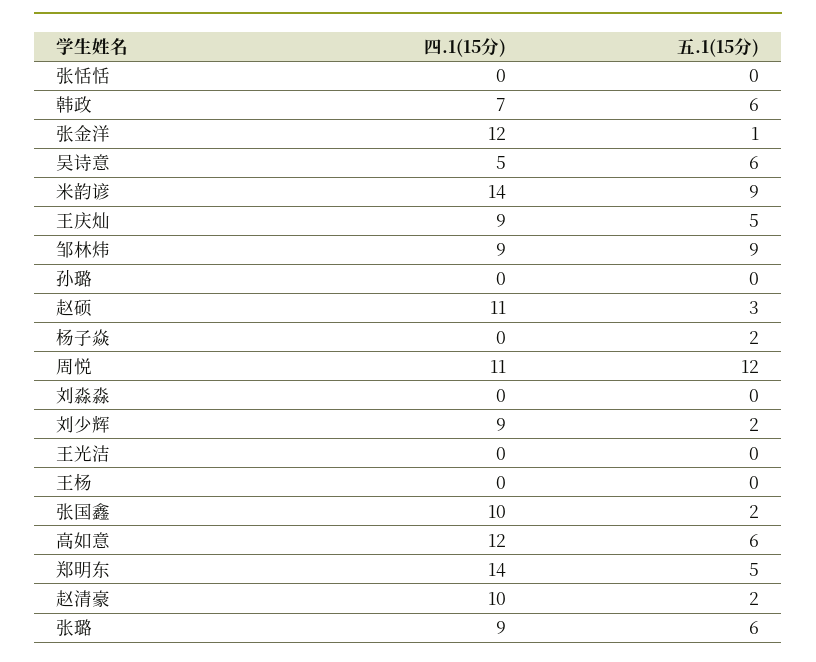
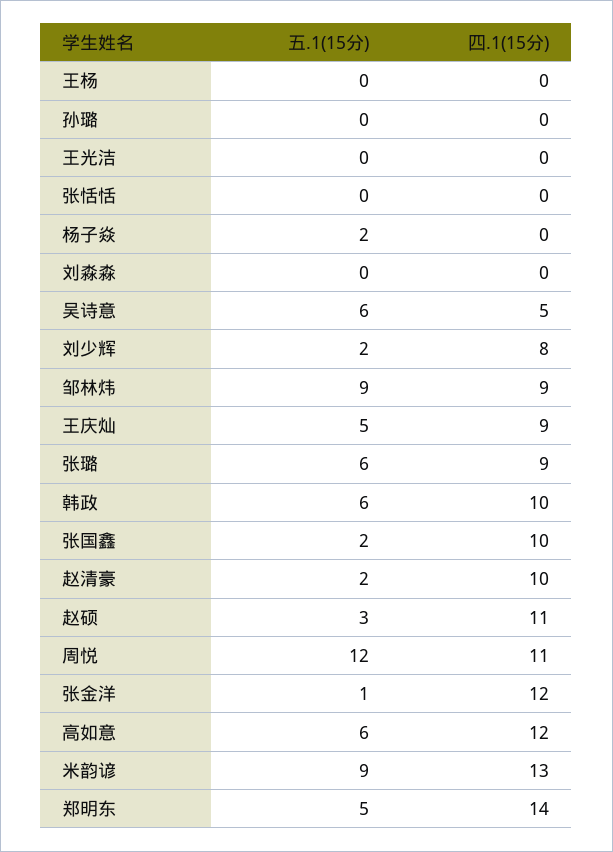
四.1(15分), 韩政: 7 -> 10
四.1(15分), 米韵谚: 14 -> 13
四.1(15分), 刘少辉: 9 -> 8

